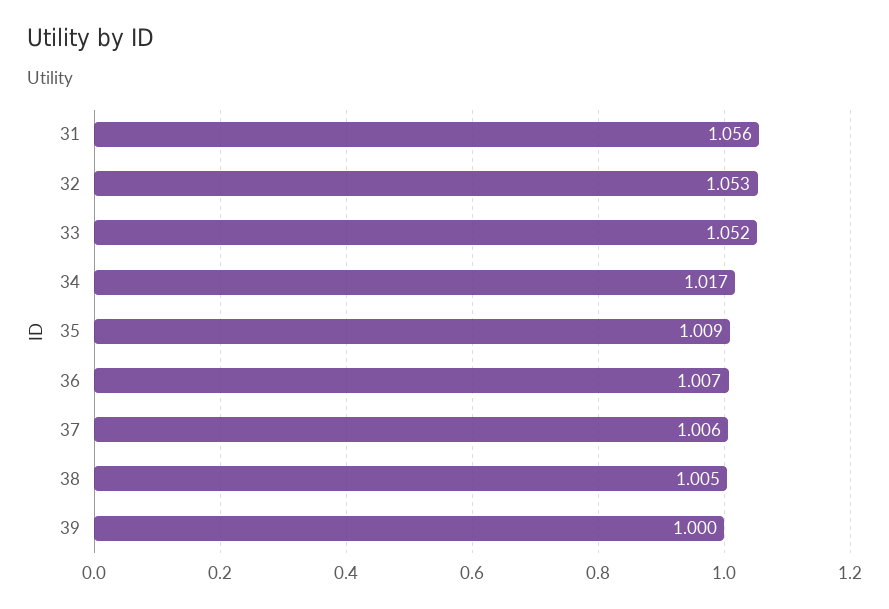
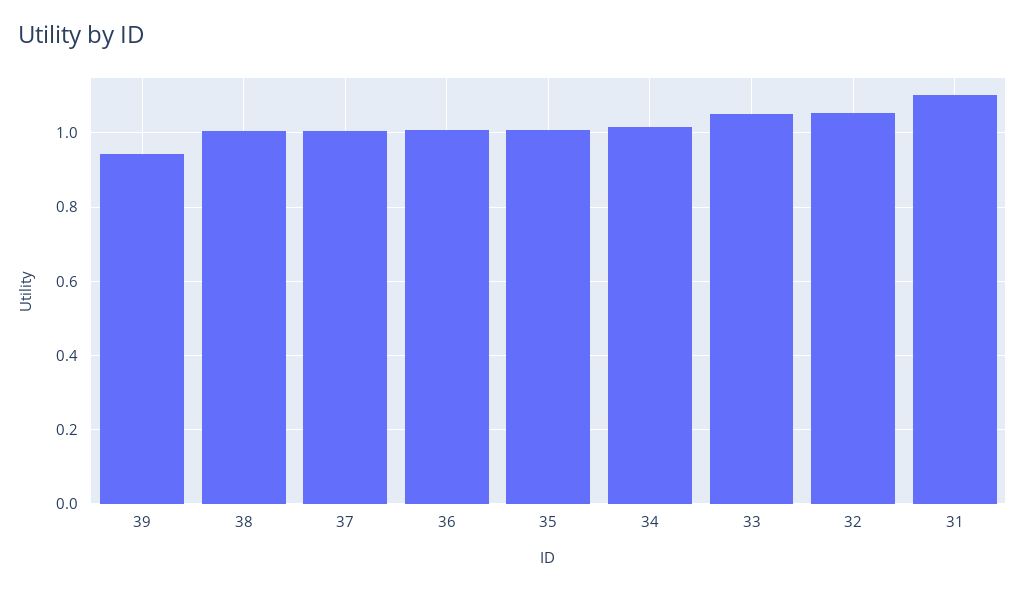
31: 1.056 -> 1.1
39: 1 -> 0.94

